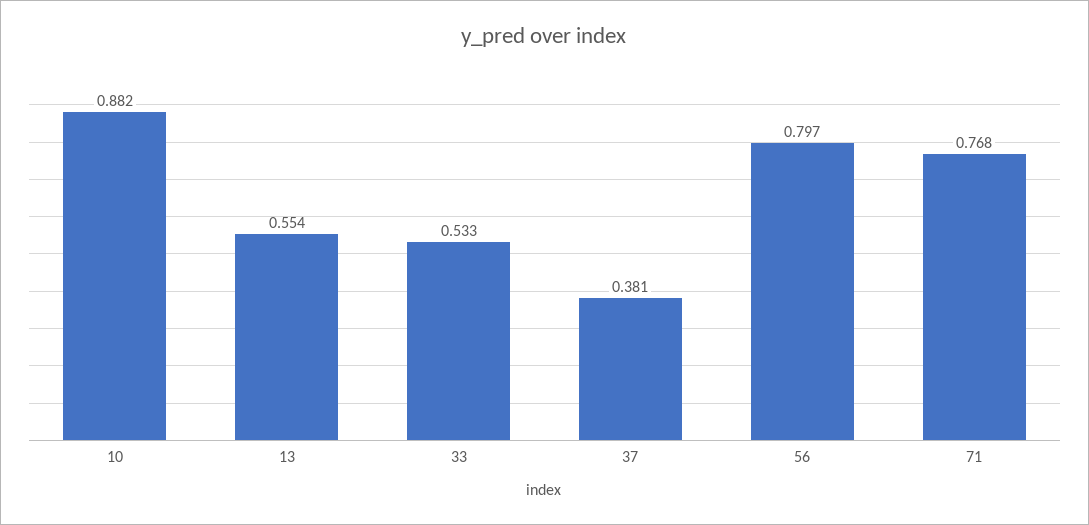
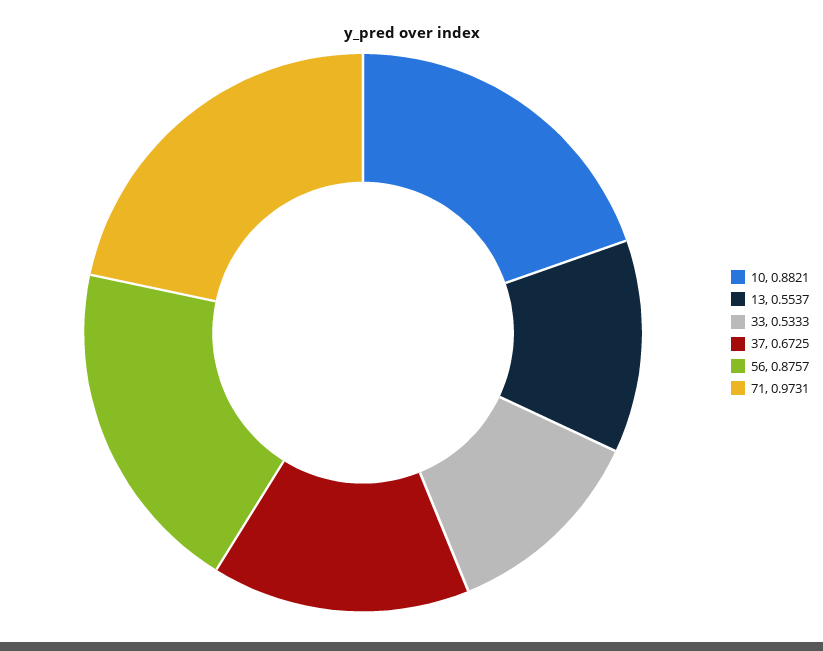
37: 0.381 -> 0.6725
56: 0.797 -> 0.8757
71: 0.768 -> 0.9731

